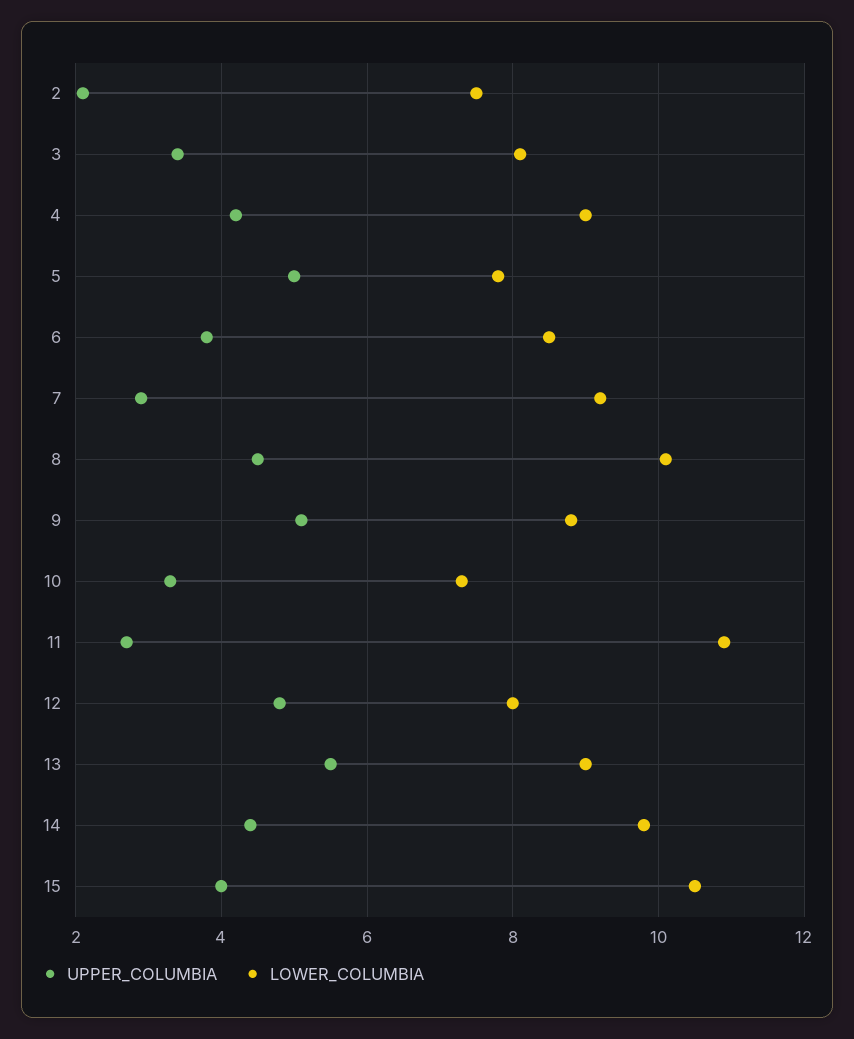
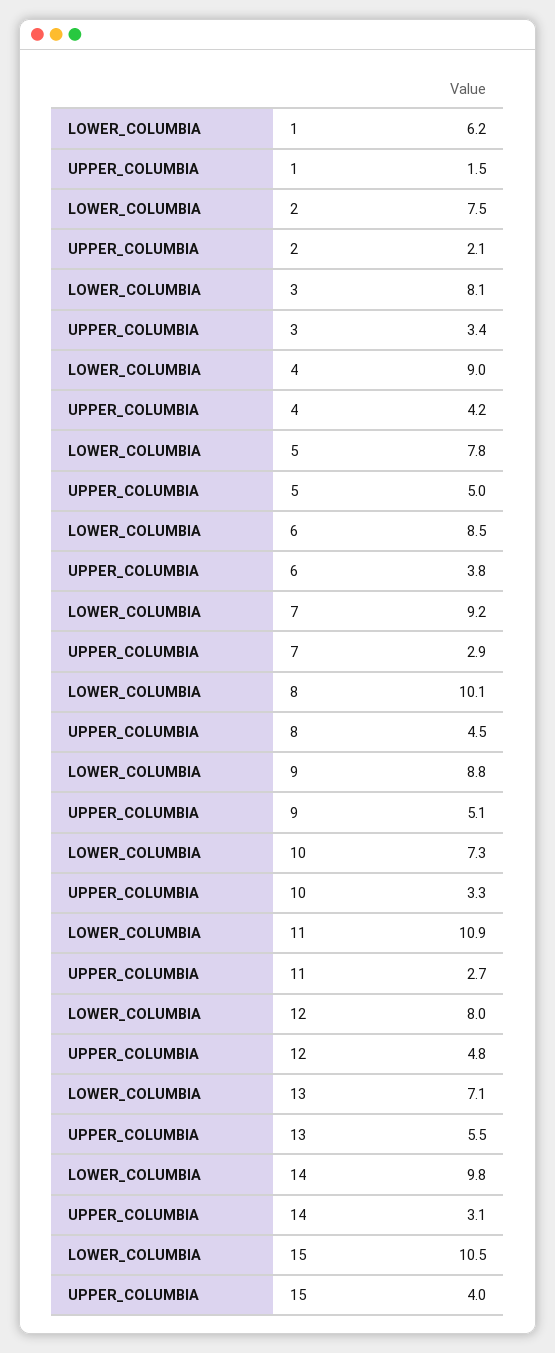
LOWER_COLUMBIA, 13: 9 -> 7.1
UPPER_COLUMBIA, 14: 4.5 -> 3.1
LOWER_COLUMBIA, 1: none -> 6.2
UPPER_COLUMBIA, 1: none -> 1.5

